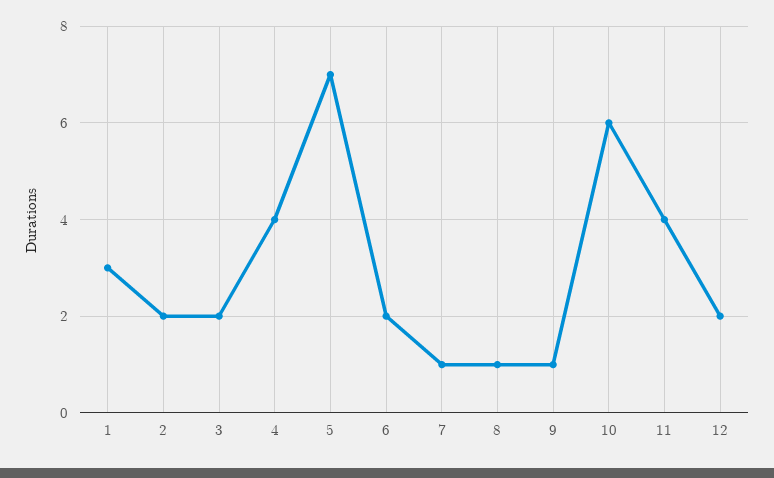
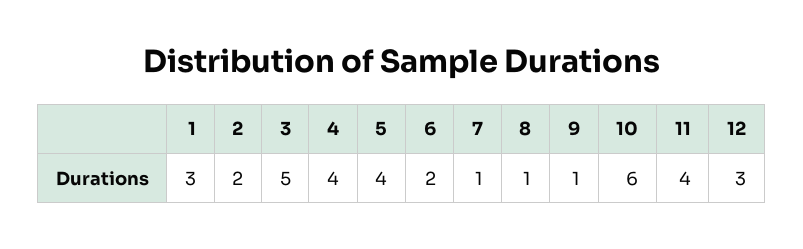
3: 2 -> 5
5: 7 -> 4
12: 2 -> 3

